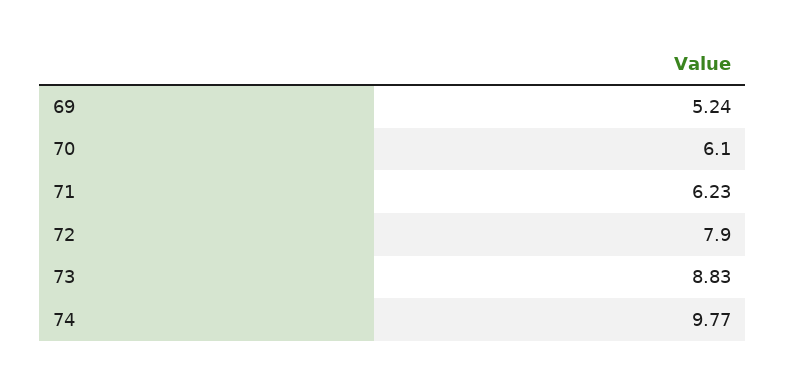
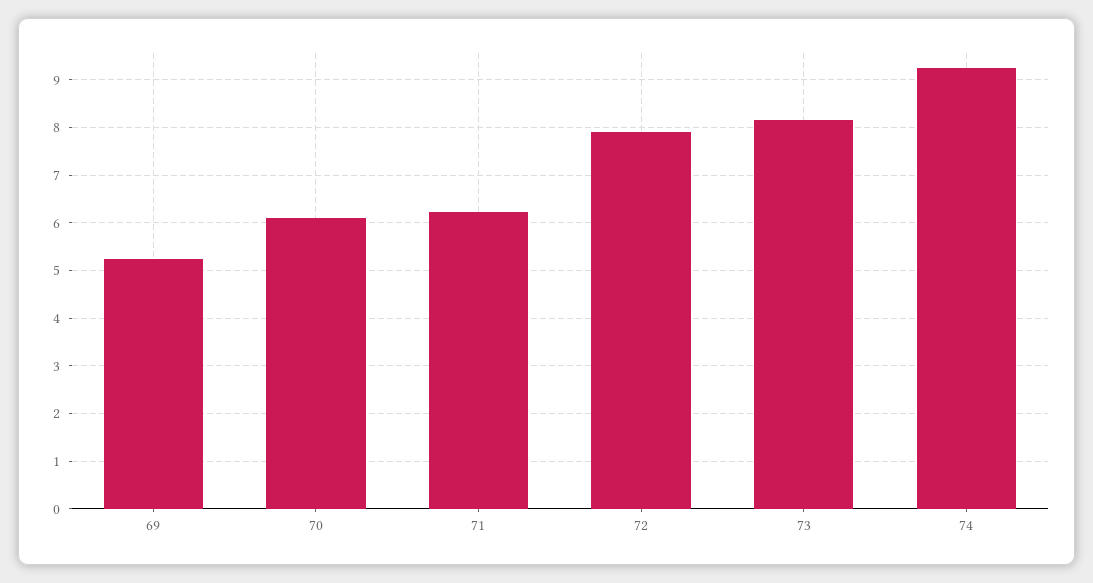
73: 8.83 -> 8.2
74: 9.77 -> 9.2

